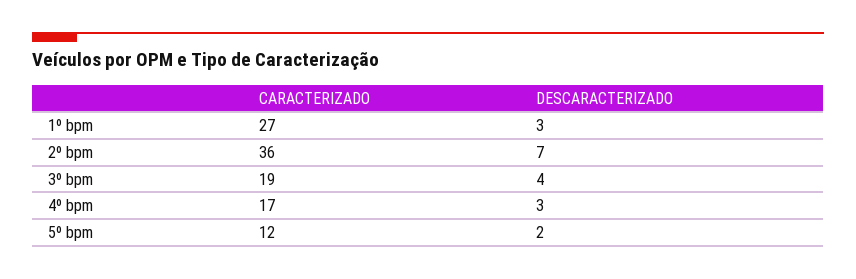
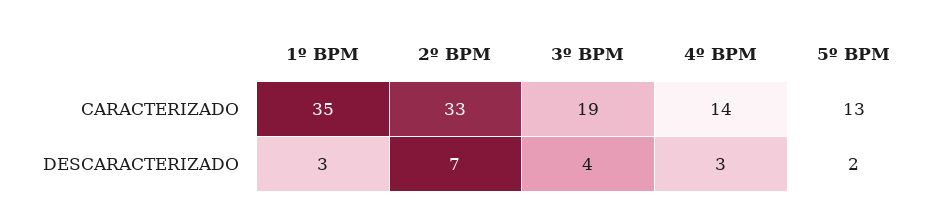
CARACTERIZADO, 1º bpm: 27 -> 35
CARACTERIZADO, 2º bpm: 36 -> 33
CARACTERIZADO, 4º bpm: 17 -> 14
CARACTERIZADO, 5º bpm: 12 -> 13

